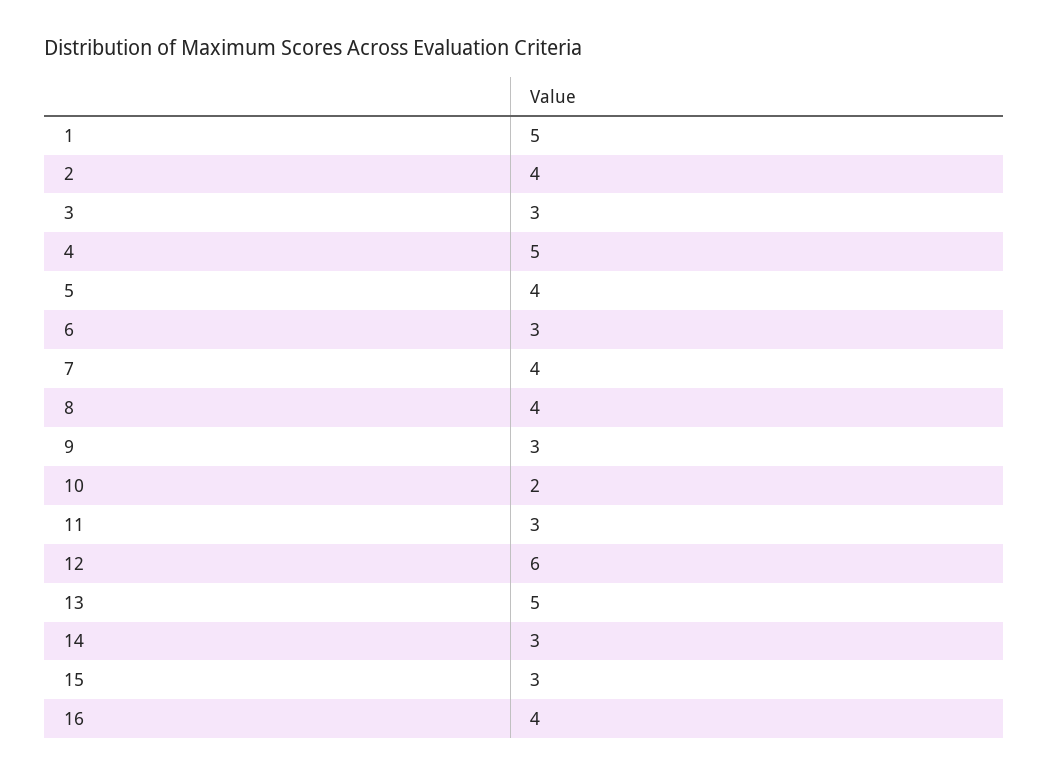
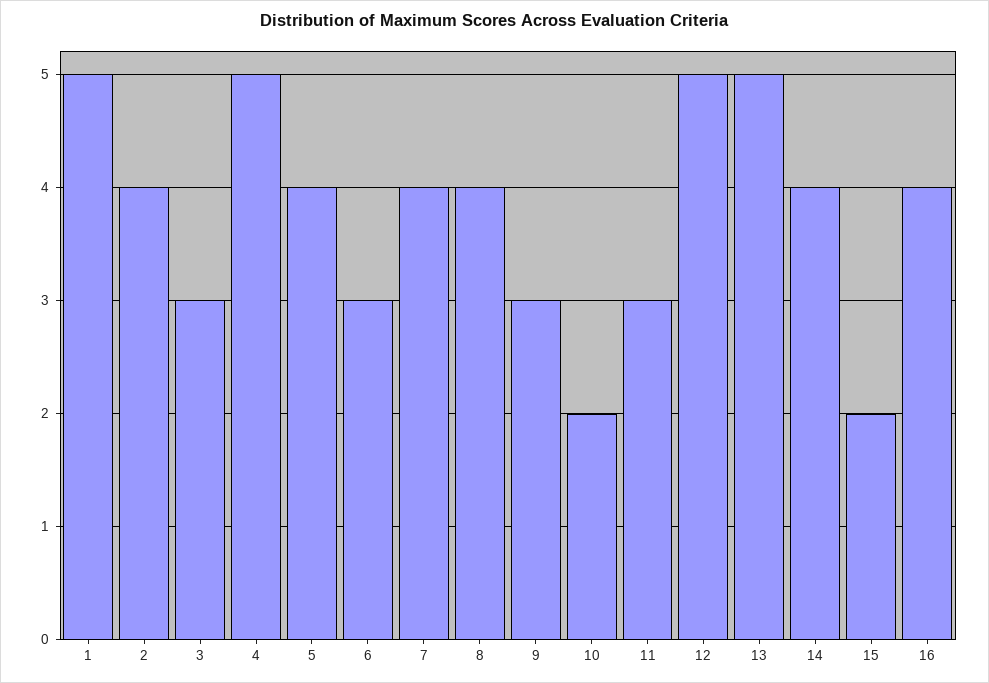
12: 6 -> 5
14: 3 -> 4
15: 3 -> 2

